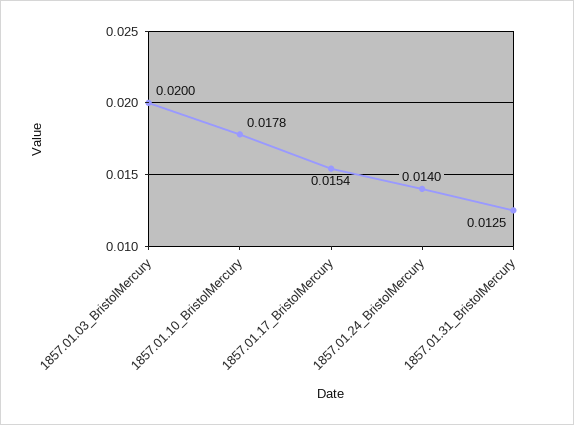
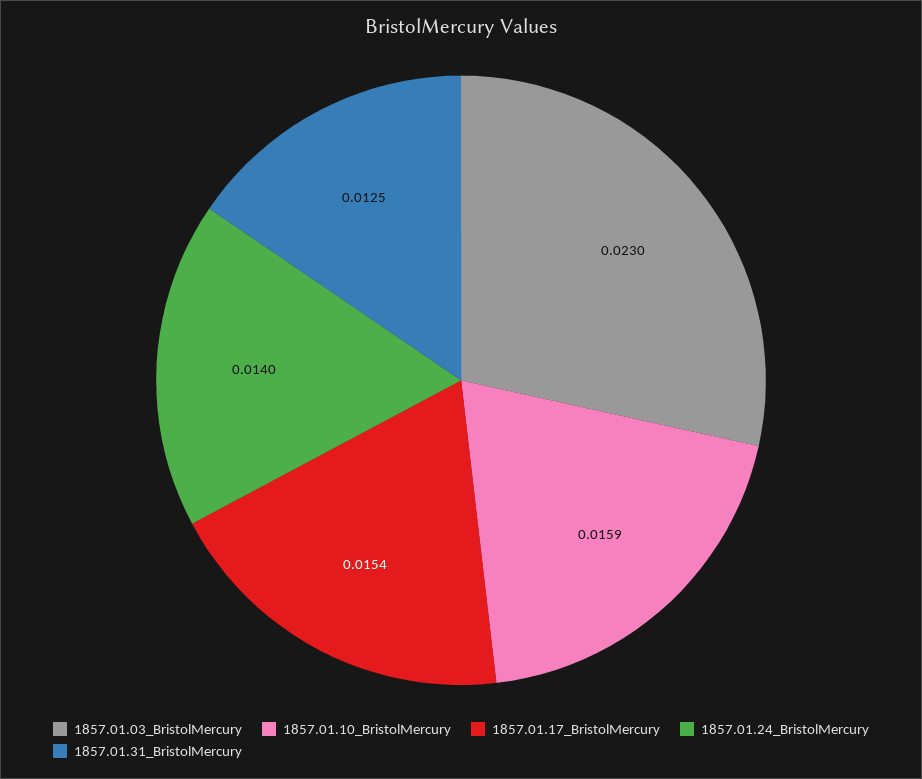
1857.01.03_BristolMercury: 0.02 -> 0.023
1857.01.10_BristolMercury: 0.0178 -> 0.0159

